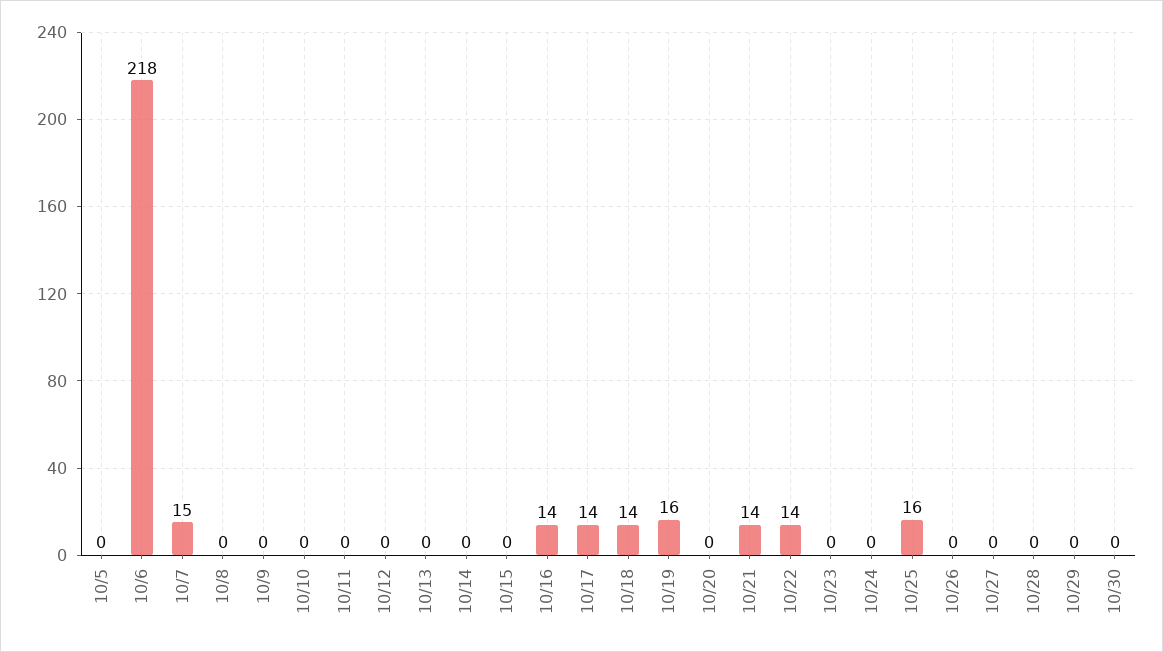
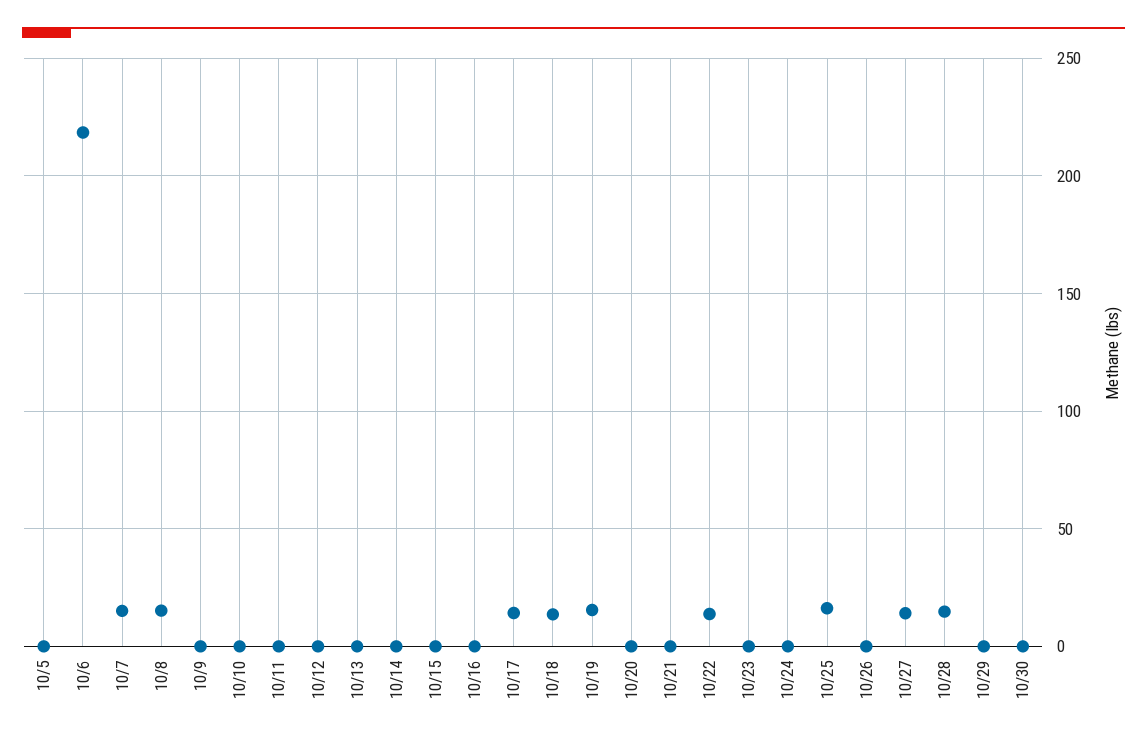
10/8: 0 -> 15
10/16: 14 -> 0
10/21: 14 -> 0
10/27: 0 -> 15
10/28: 0 -> 15

